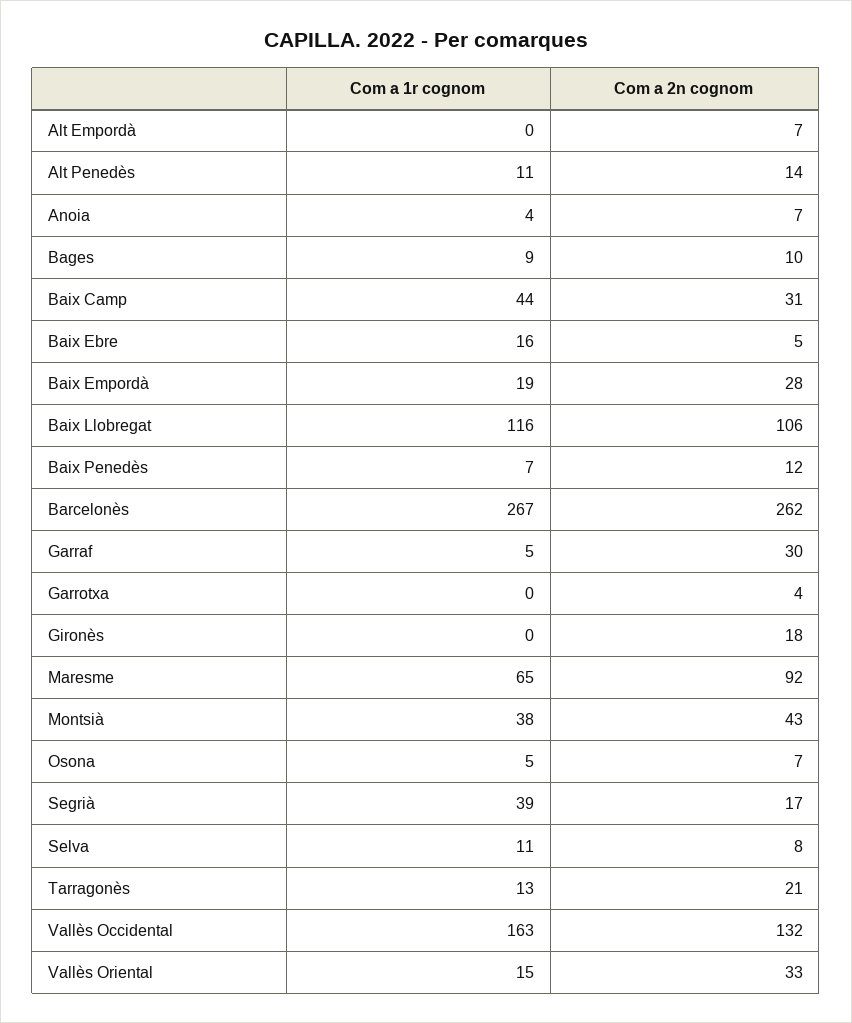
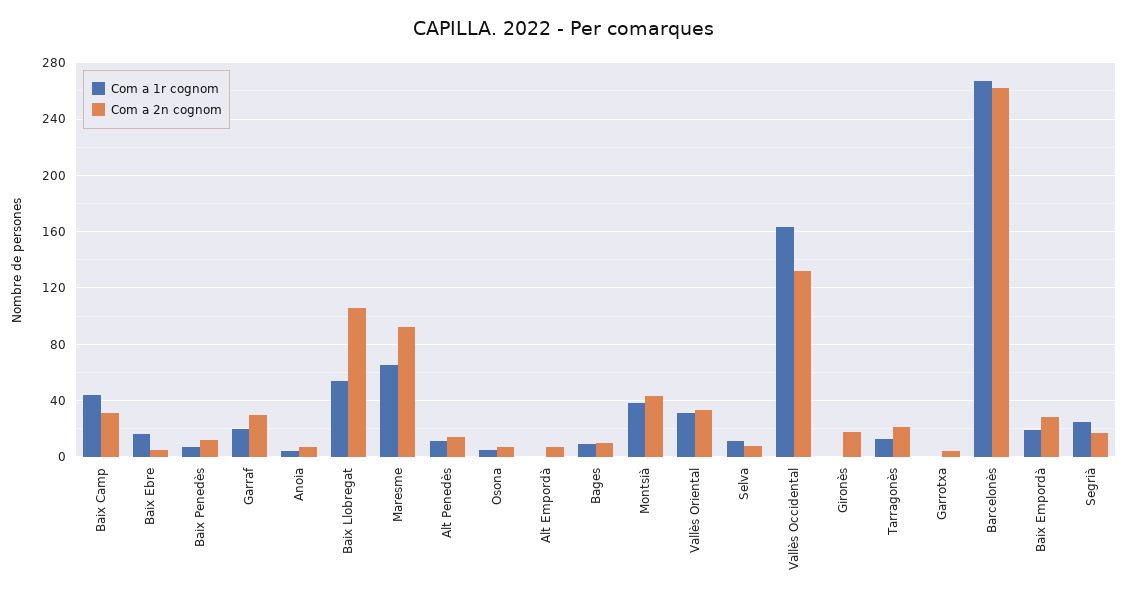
Com a 1r cognom, Baix Llobregat: 116 -> 55
Com a 1r cognom, Garraf: 5 -> 20
Com a 1r cognom, Segrià: 39 -> 25
Com a 1r cognom, Vallès Oriental: 15 -> 30

